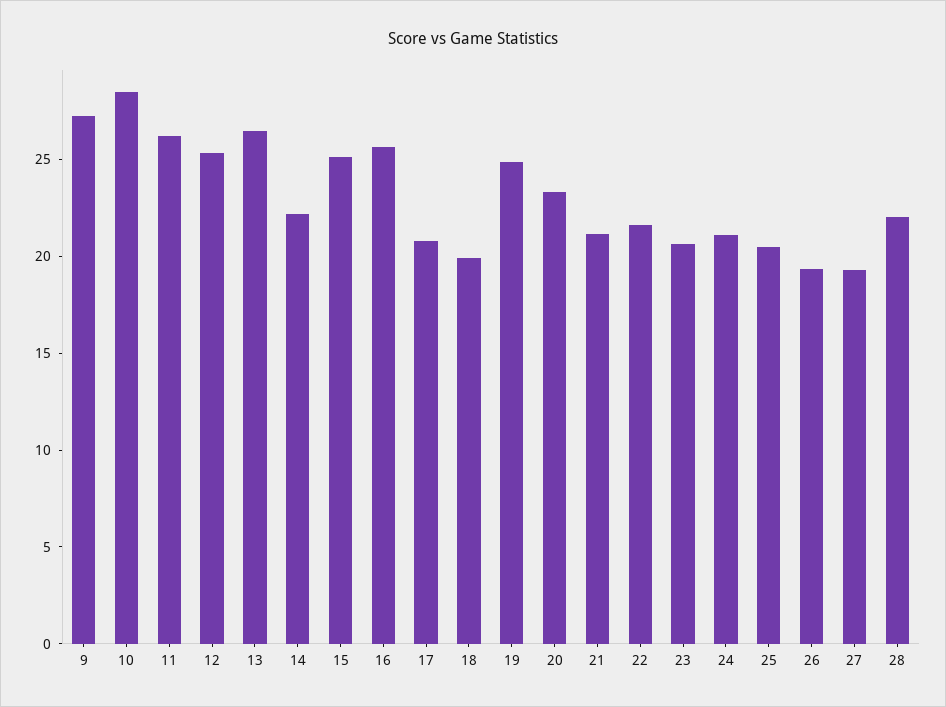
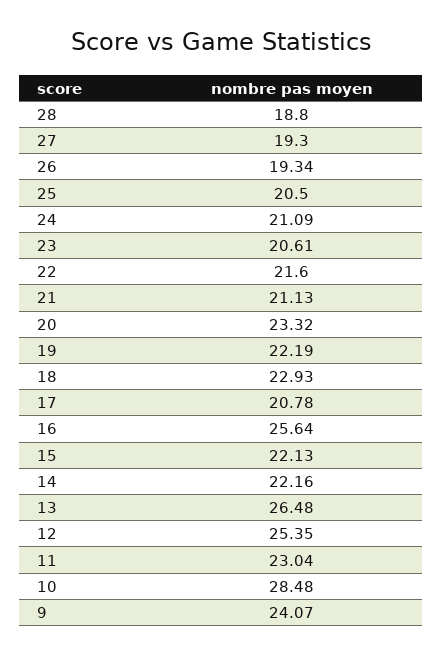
9: 27 -> 24.07
11: 26 -> 23.04
15: 25 -> 22.13
18: 20 -> 22.93
19: 25 -> 22.19
28: 22 -> 18.8

